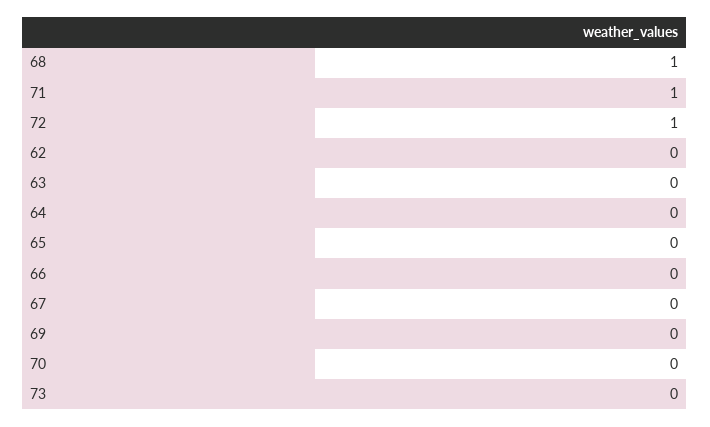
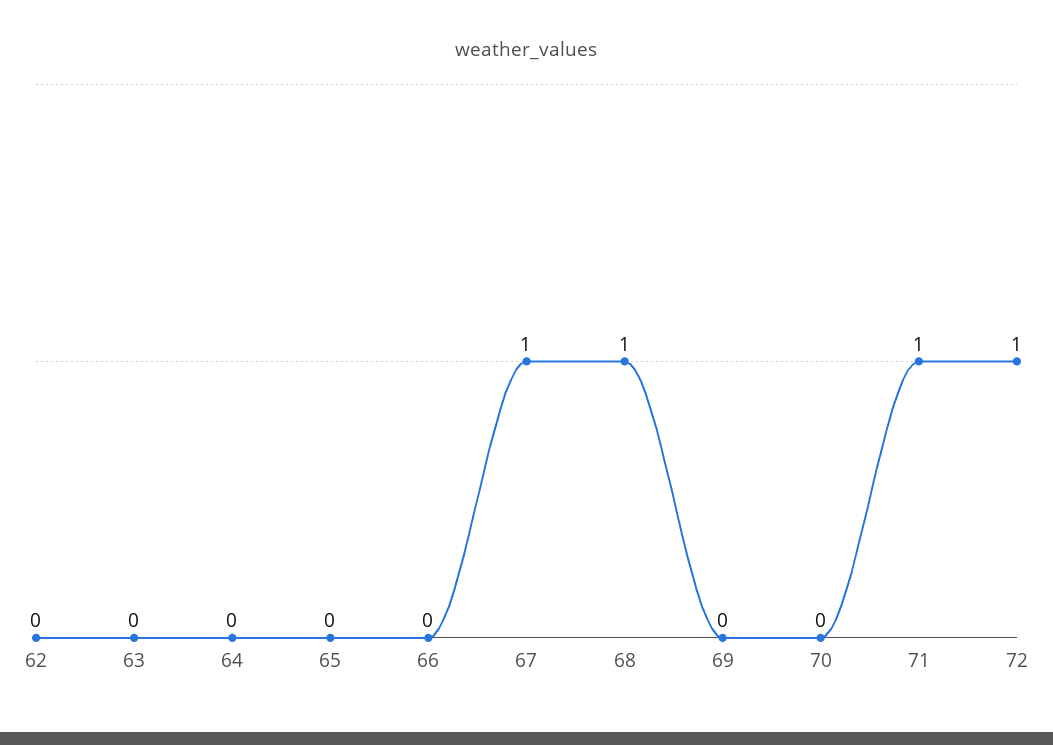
67: 0 -> 1
73: 0 -> none

